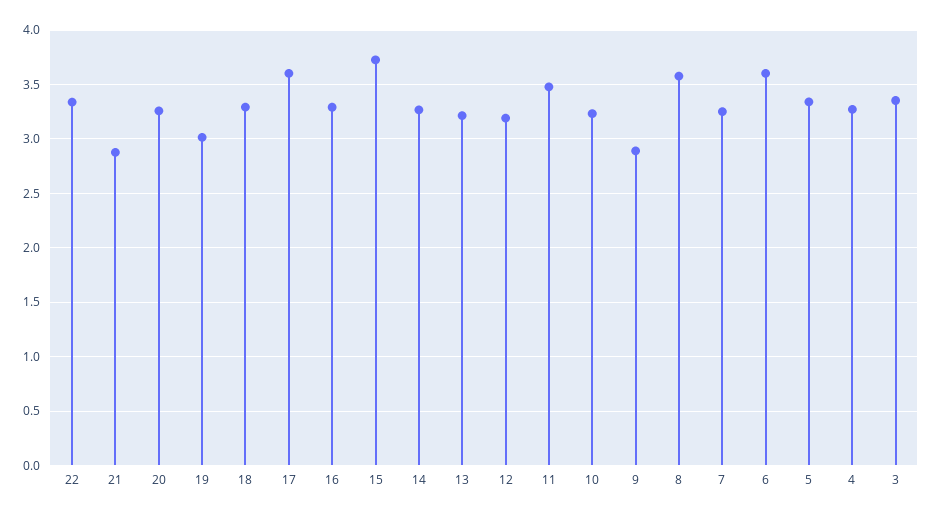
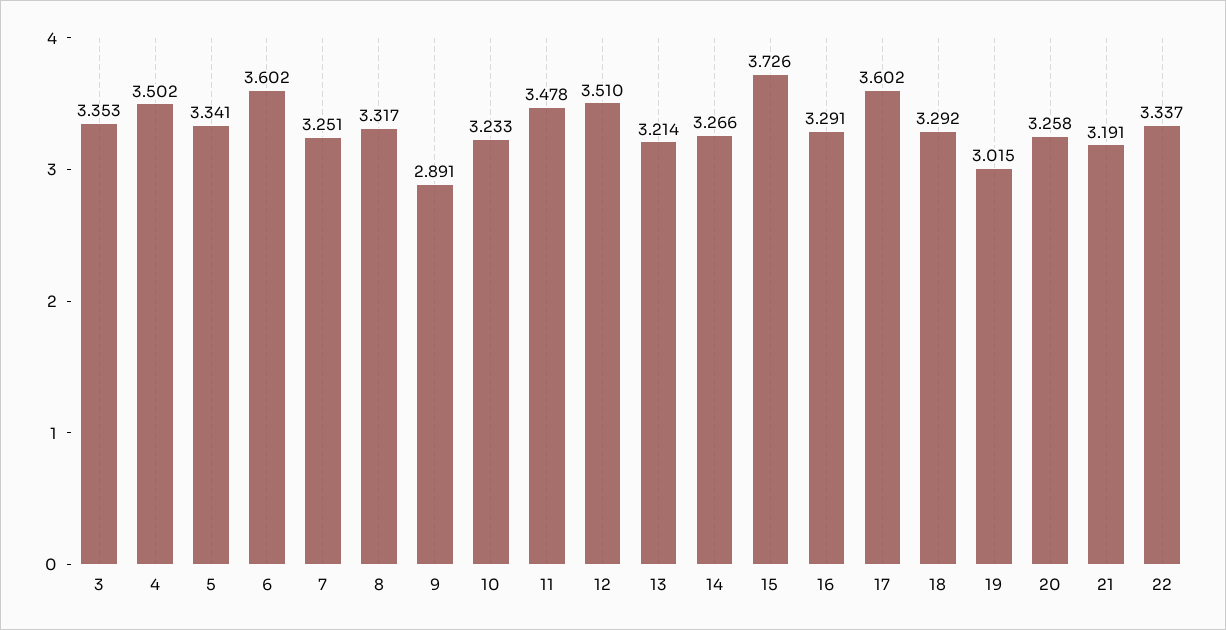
21: 2.9 -> 3.191
12: 3.2 -> 3.51
8: 3.6 -> 3.317
4: 3.3 -> 3.502

